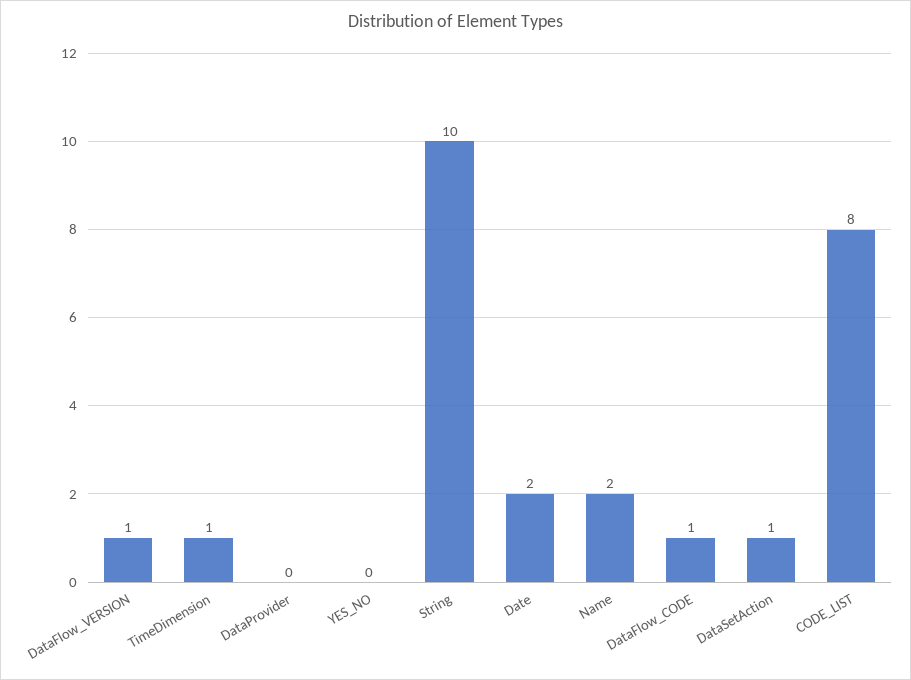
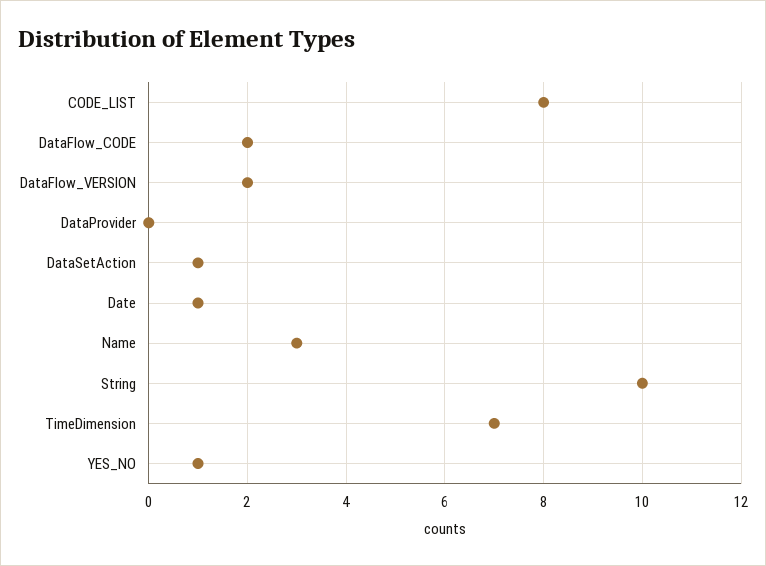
DataFlow_VERSION: 1 -> 2
TimeDimension: 1 -> 7
YES_NO: 0 -> 1
Date: 2 -> 1
Name: 2 -> 3
DataFlow_CODE: 1 -> 2

